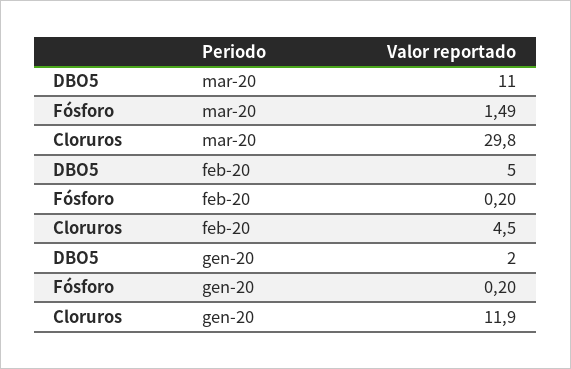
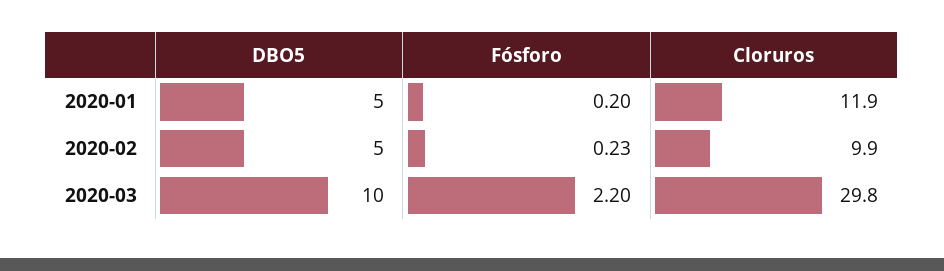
DBO5, mar-20: 11 -> 10
Fósforo, mar-20: 1.49 -> 2.2
Fósforo, feb-20: 0.2 -> 0.23
Cloruros, feb-20: 4.5 -> 9.9
DBO5, gen-20: 2 -> 5

